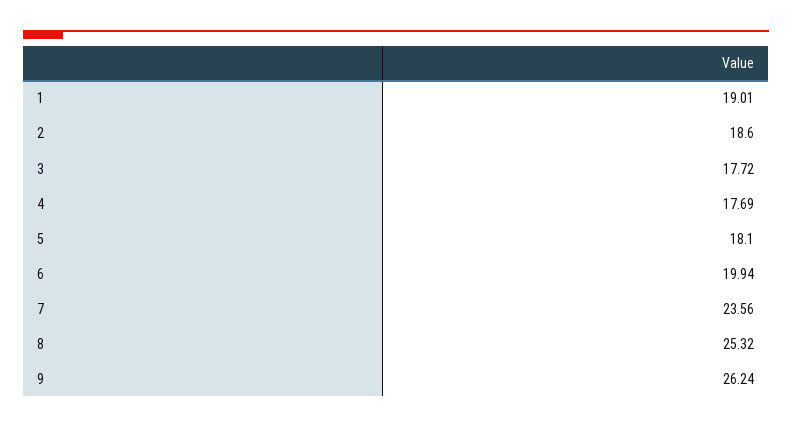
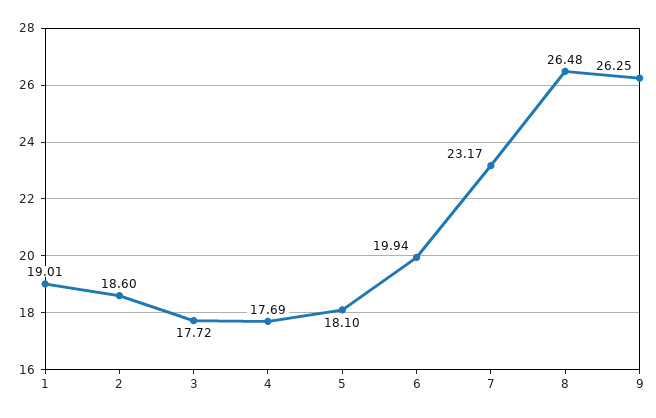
7: 23.56 -> 23.17
8: 25.32 -> 26.48
9: 26.24 -> 26.25

